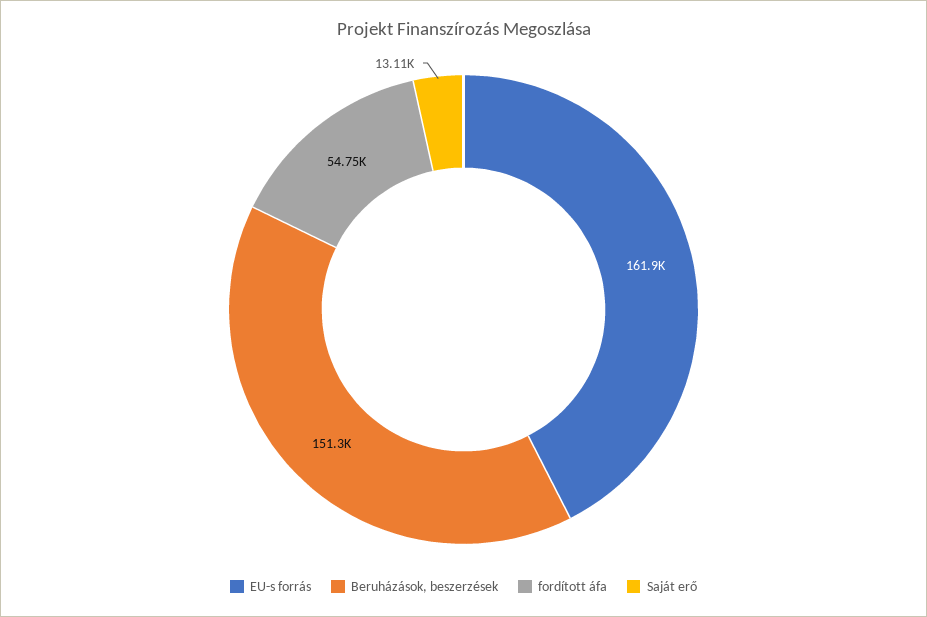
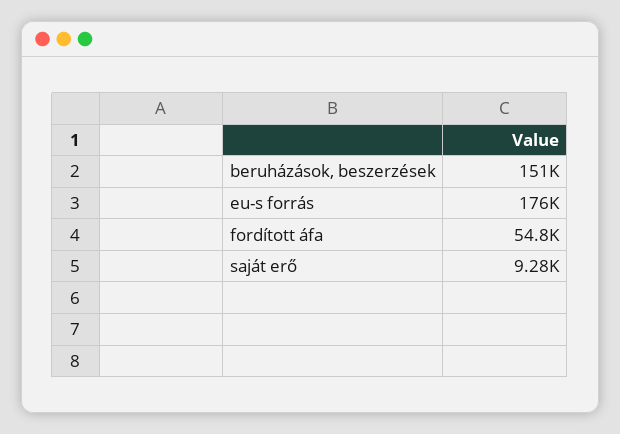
EU-s forrás: 161900 -> 176000
Saját erő: 13110 -> 9280

